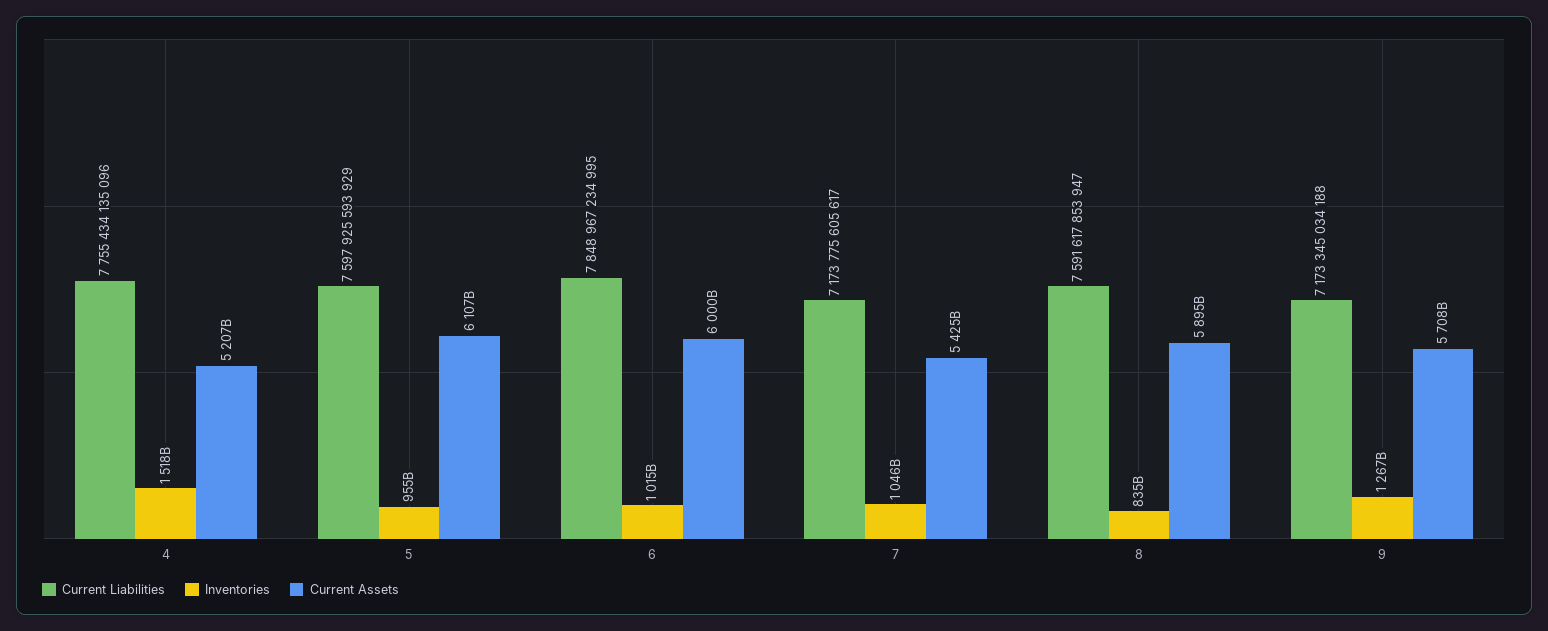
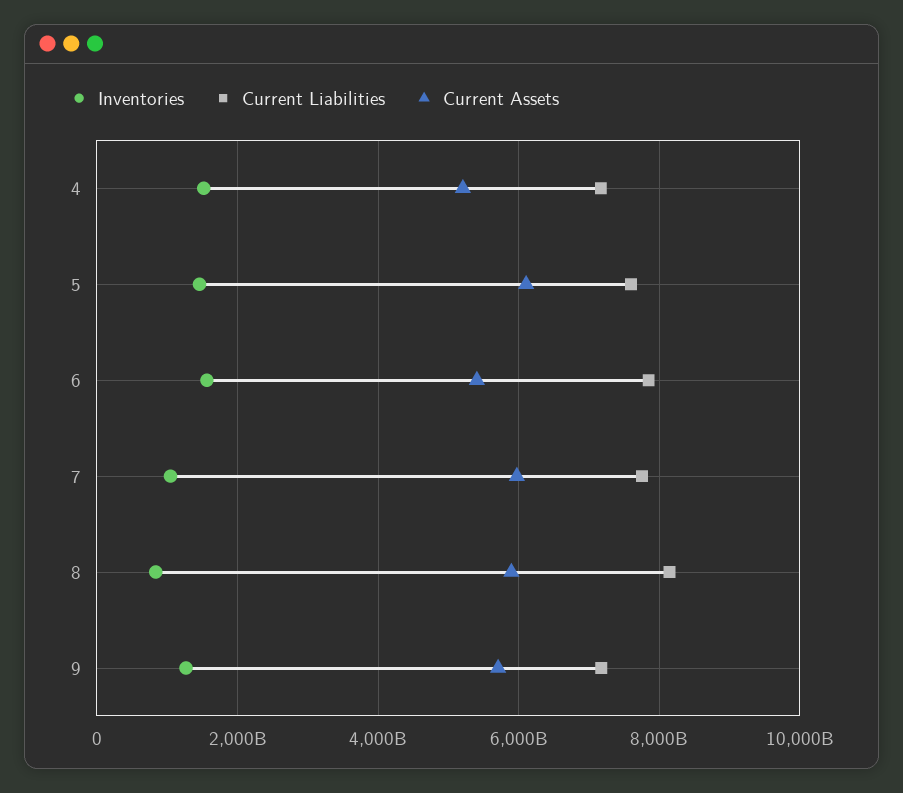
Current Liabilities, 4: 7755434135096 -> 7200000000000
Inventories, 5: 955000000000 -> 1400000000000
Inventories, 6: 1015000000000 -> 1600000000000
Current Assets, 6: 6000000000000 -> 5400000000000
Current Liabilities, 7: 7173775605617 -> 7800000000000
Current Assets, 7: 5425000000000 -> 6000000000000
Current Liabilities, 8: 7591617853947 -> 8200000000000

